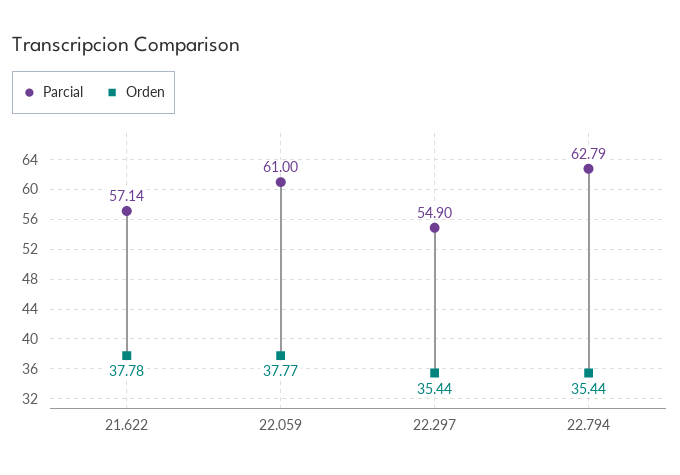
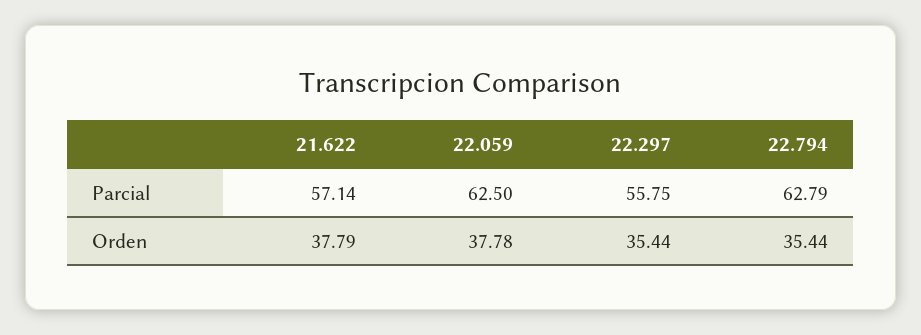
Orden, 21.622: 37.78 -> 37.79
Parcial, 22.059: 61 -> 62.5
Orden, 22.059: 37.77 -> 37.78
Parcial, 22.297: 54.9 -> 55.75

